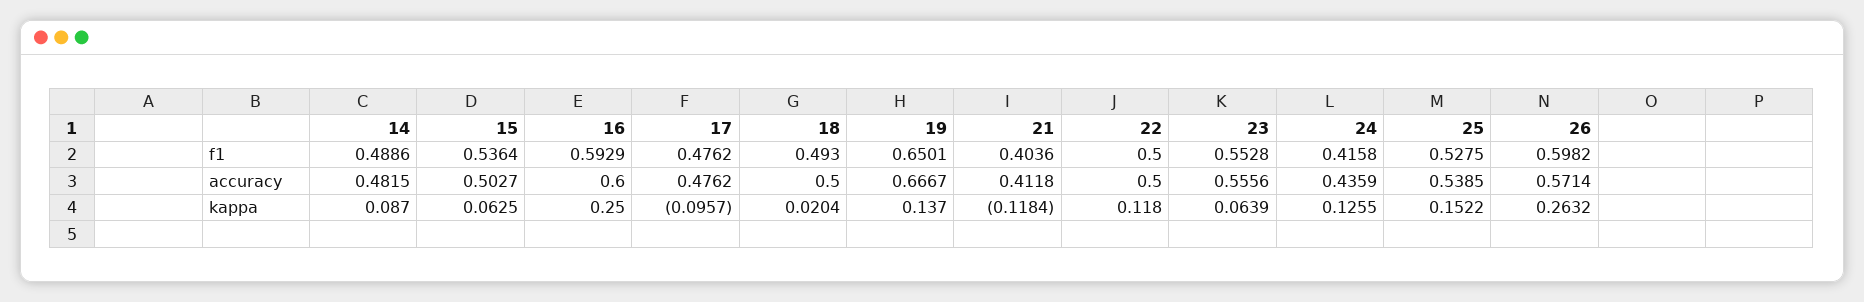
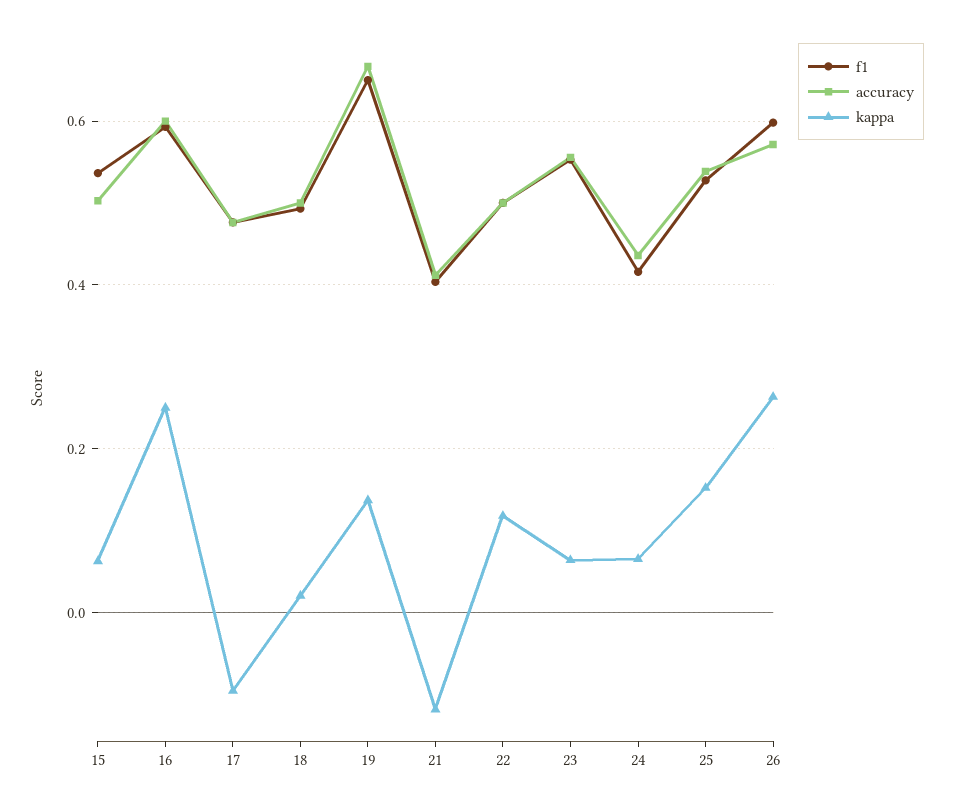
f1, 14: 0.4886 -> none
accuracy, 14: 0.4815 -> none
kappa, 14: 0.087 -> none
kappa, 24: 0.1255 -> 0.06

